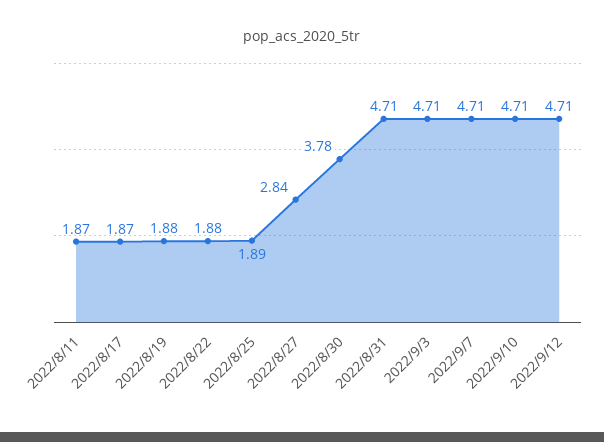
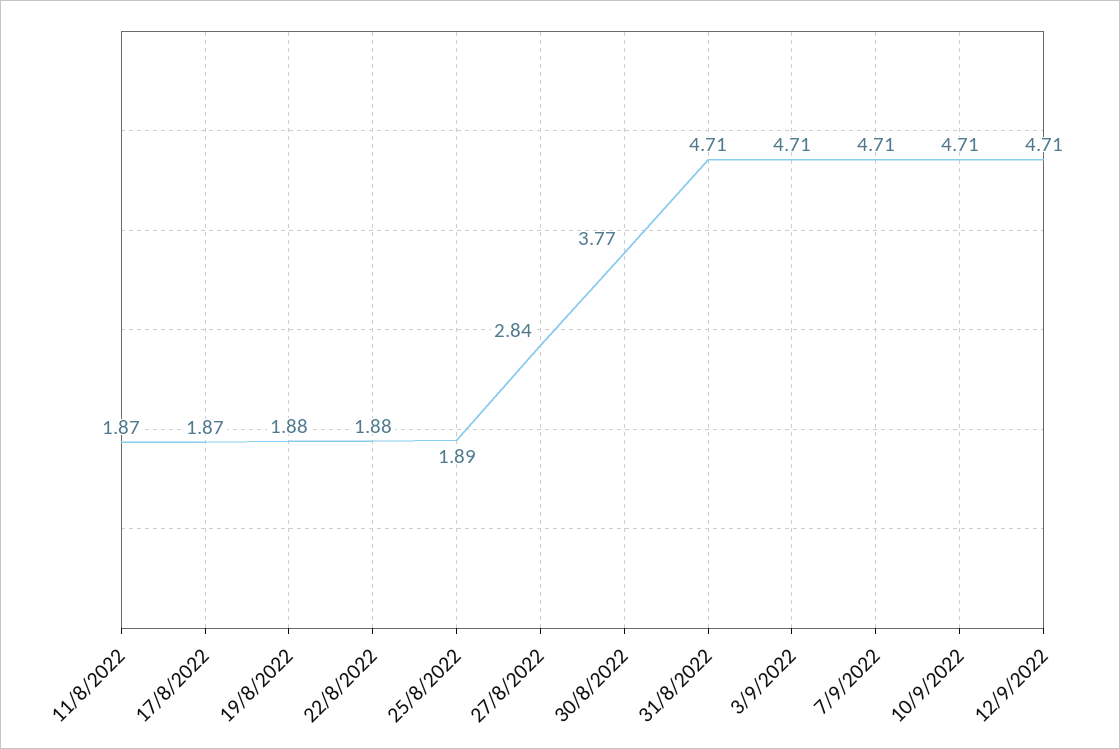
2022/8/30: 3.78 -> 3.77

